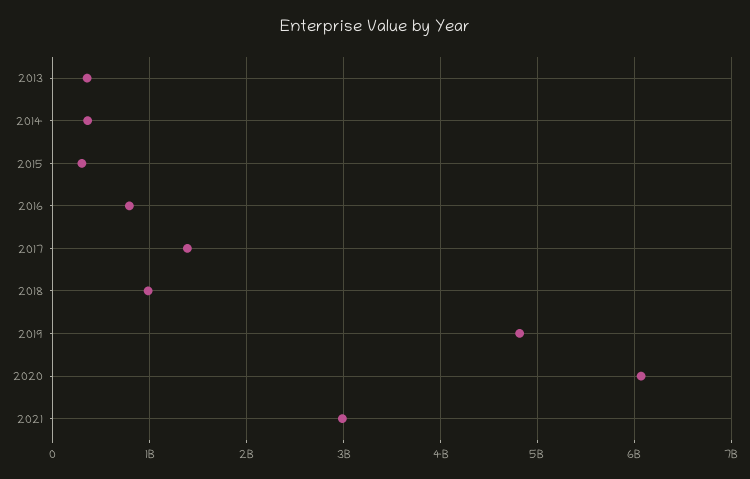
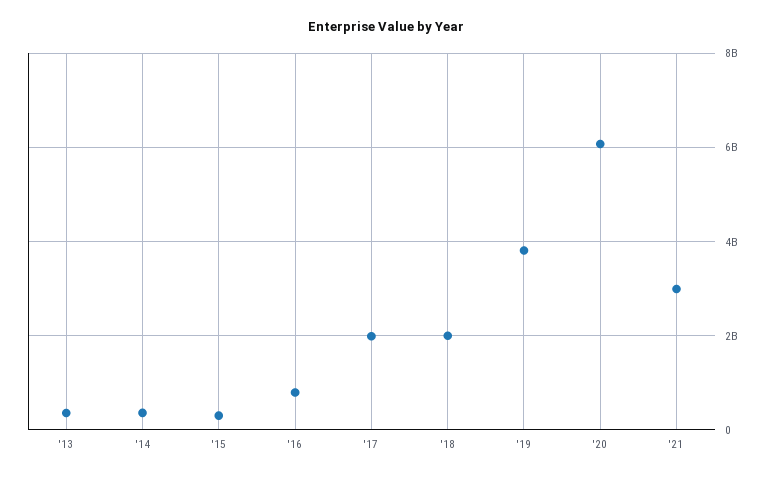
2017: 1400000000 -> 2000000000
2018: 1000000000 -> 2000000000
2019: 4800000000 -> 3800000000

